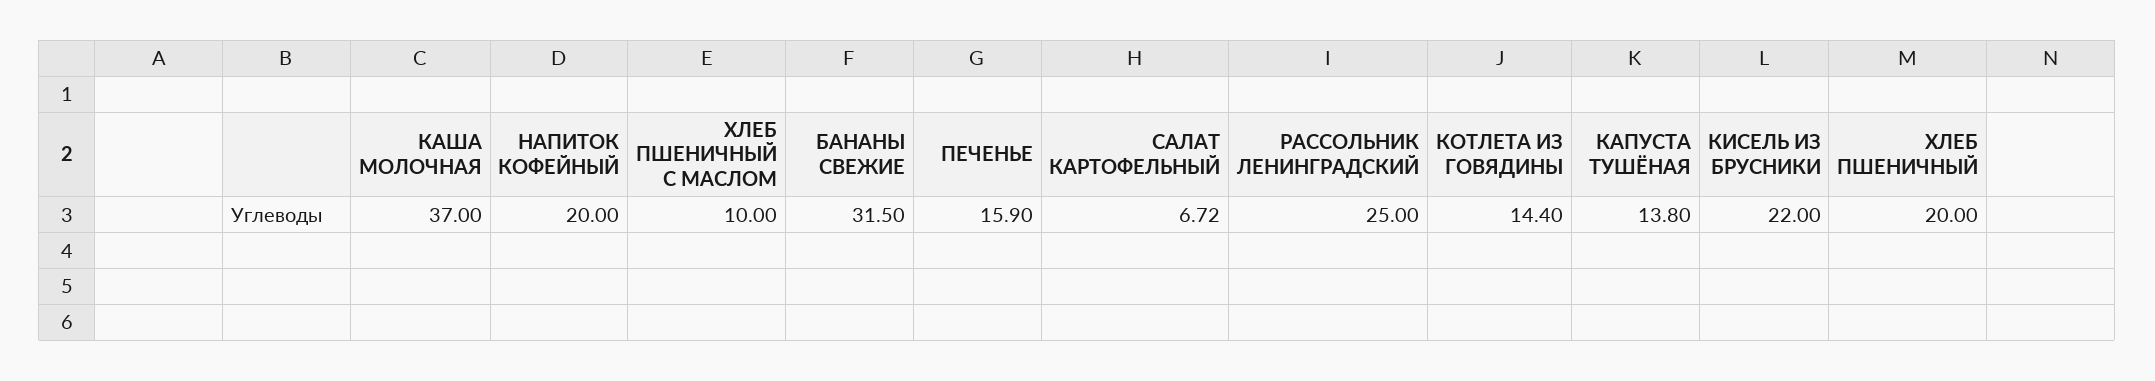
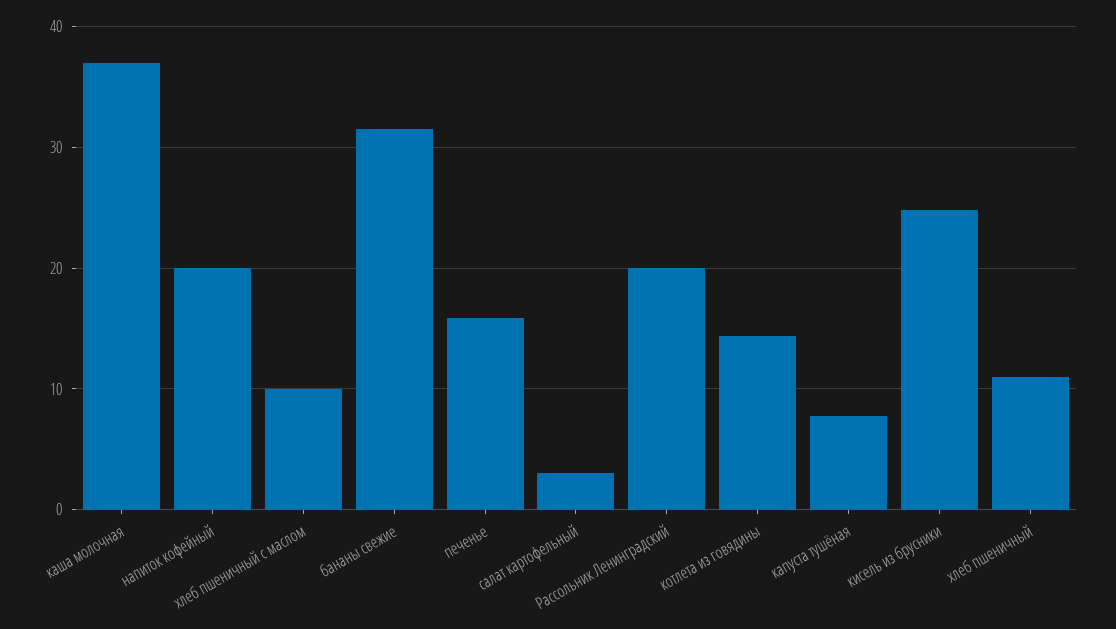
САЛАТ КАРТОФЕЛЬНЫЙ: 6.72 -> 3
РАССОЛЬНИК ЛЕНИНГРАДСКИЙ: 25 -> 20
КАПУСТА ТУШЁНАЯ: 13.8 -> 8
КИСЕЛЬ ИЗ БРУСНИКИ: 22 -> 25
ХЛЕБ ПШЕНИЧНЫЙ: 20 -> 11

